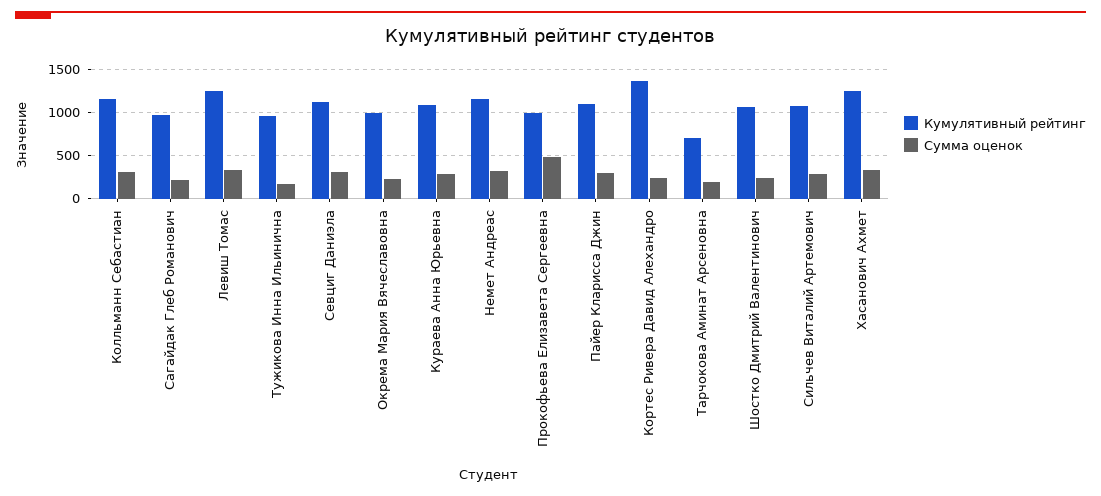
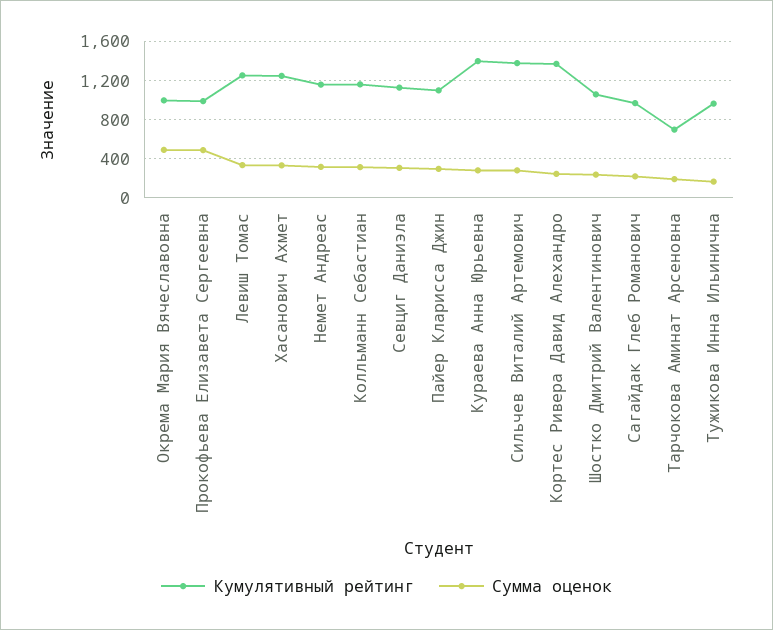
Сумма оценок, Окрема Мария Вячеславовна: 200 -> 500
Кумулятивный рейтинг, Кураева Анна Юрьевна: 1100 -> 1400
Кумулятивный рейтинг, Сильчев Виталий Артемович: 1100 -> 1400

